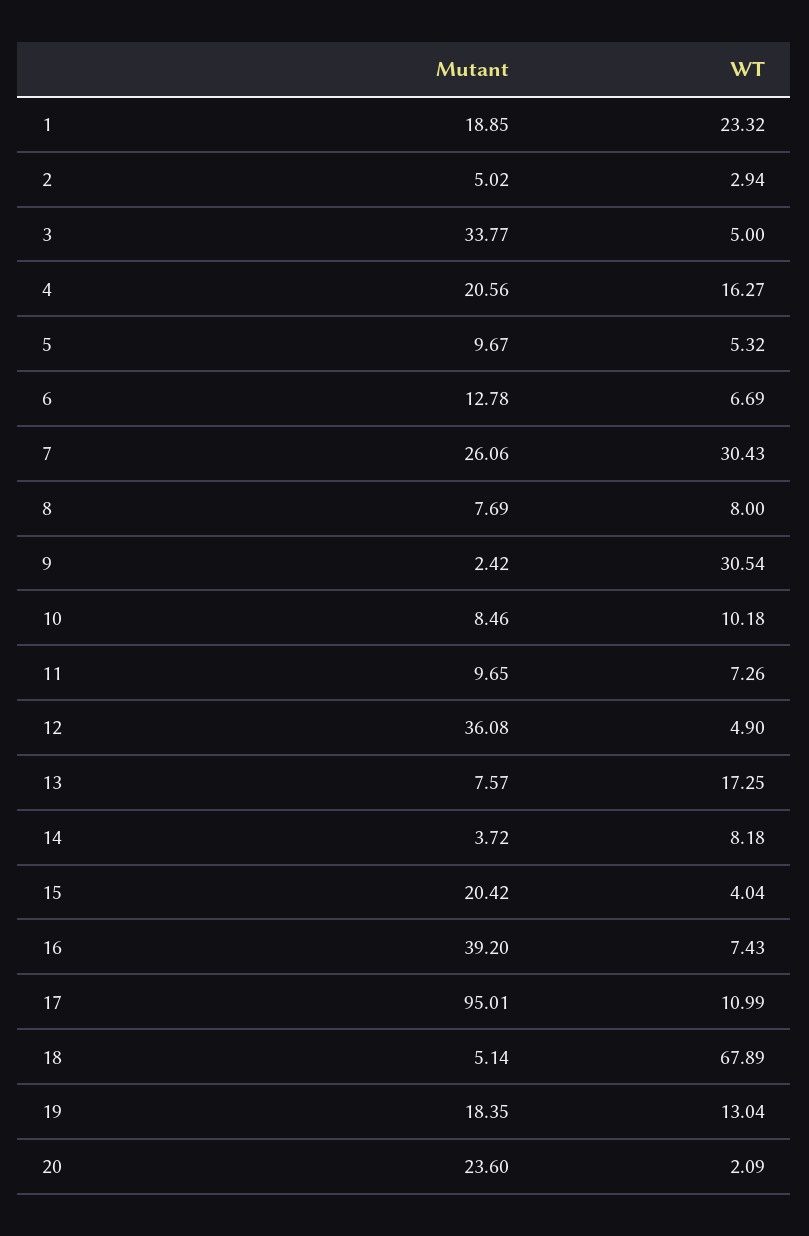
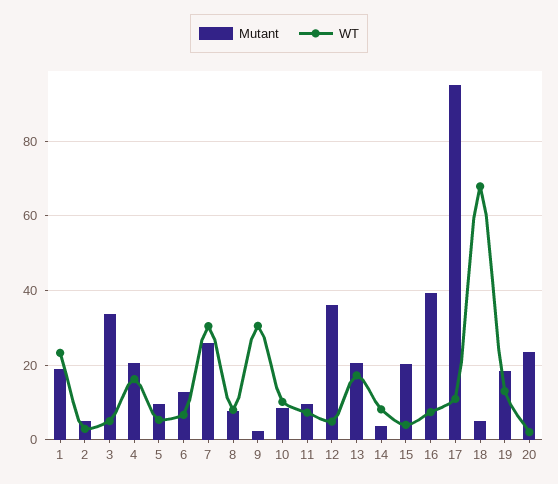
Mutant, 13: 7.57 -> 20

